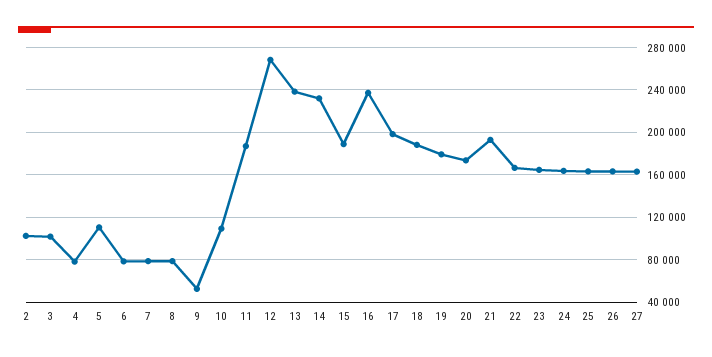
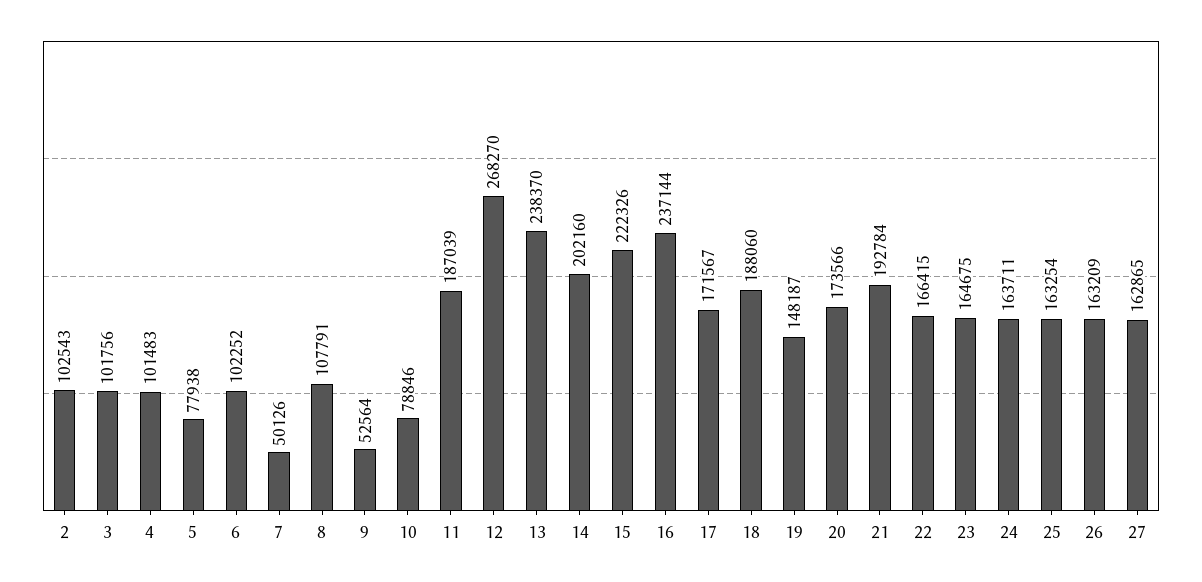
4: 80000 -> 101483
5: 110000 -> 77938
6: 80000 -> 102252
7: 80000 -> 50126
8: 80000 -> 107791
10: 110000 -> 78846
14: 230000 -> 202160
15: 190000 -> 222326
17: 200000 -> 171567
19: 180000 -> 148187

